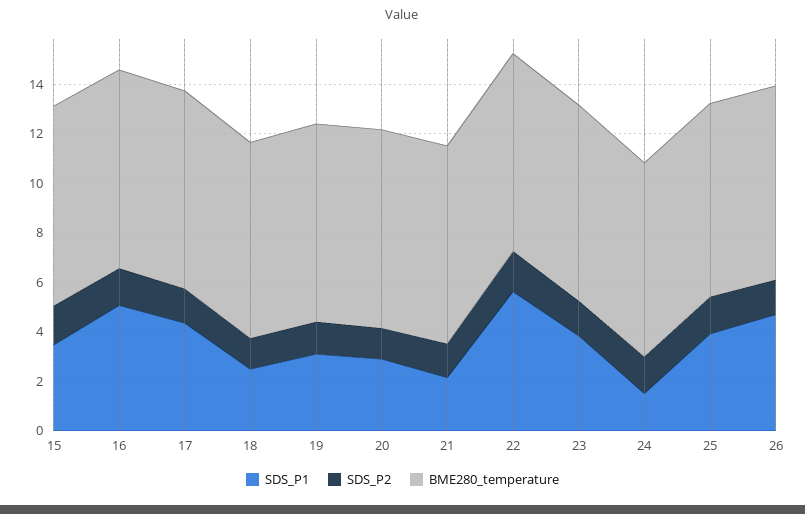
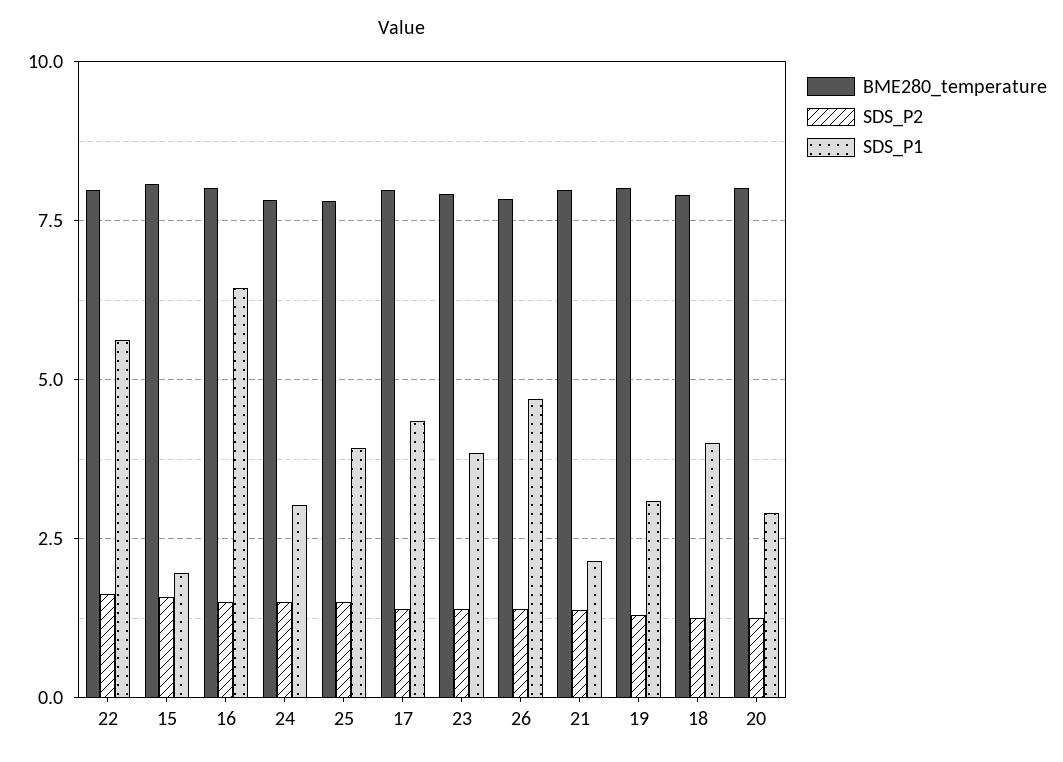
SDS_P1, 15: 3.5 -> 2
SDS_P1, 16: 5 -> 6.5
SDS_P1, 18: 2.5 -> 4
SDS_P1, 24: 1.5 -> 3

